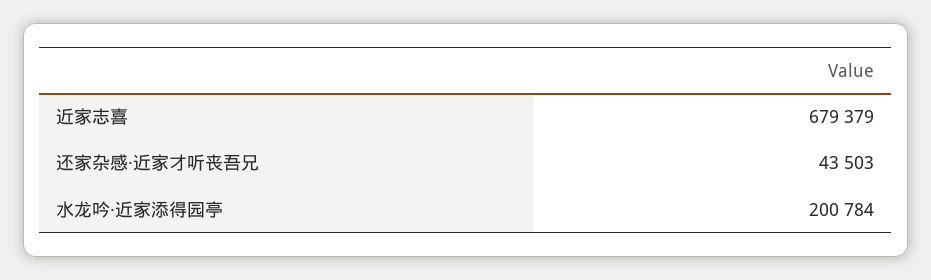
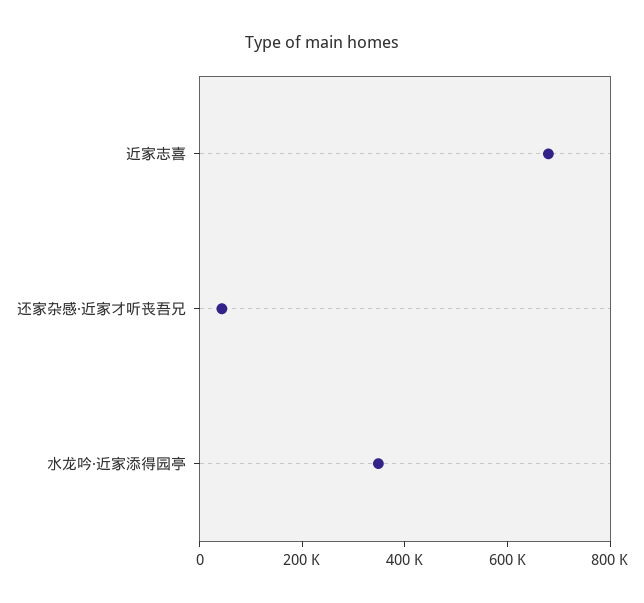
水龙吟·近家添得园亭: 200784 -> 350000

